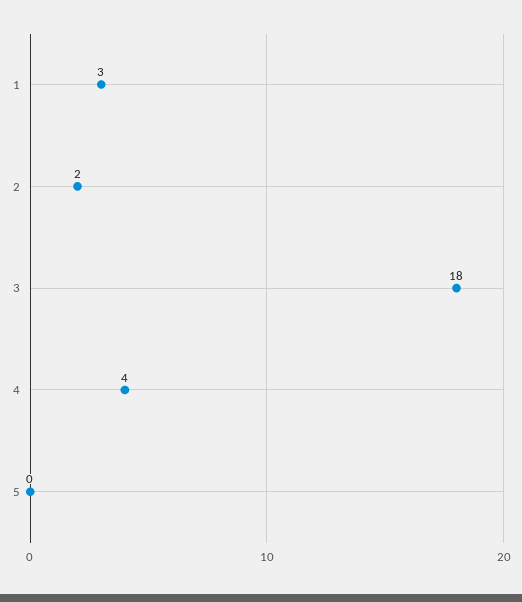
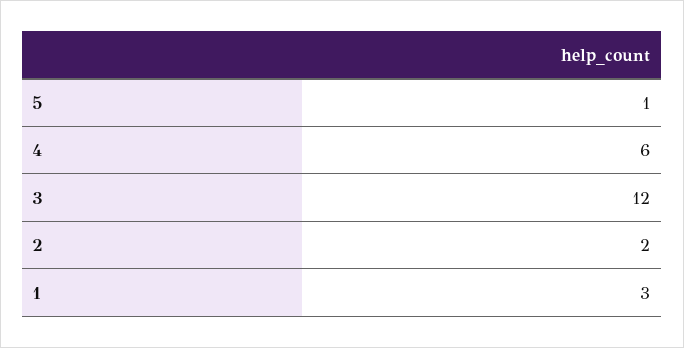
3: 18 -> 12
4: 4 -> 6
5: 0 -> 1

